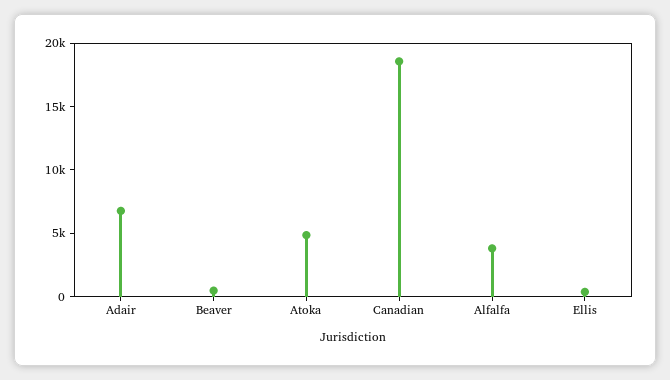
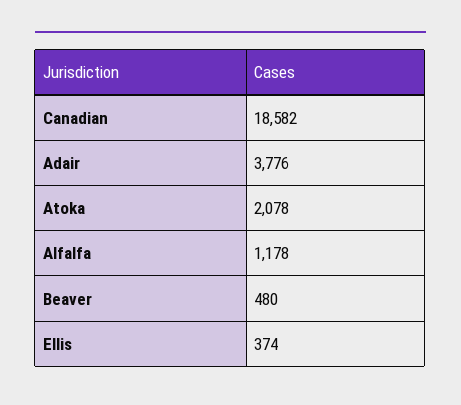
Adair: 7000 -> 3776
Atoka: 5000 -> 2078
Alfalfa: 4000 -> 1178

